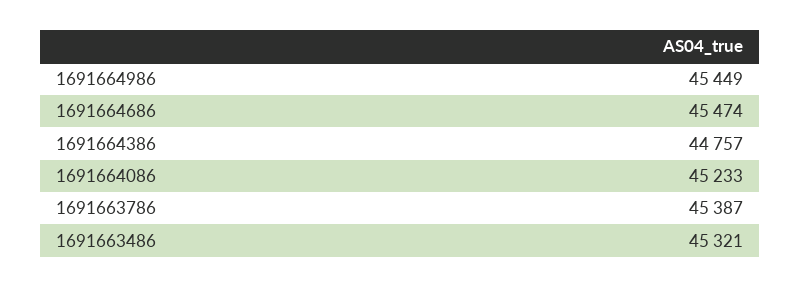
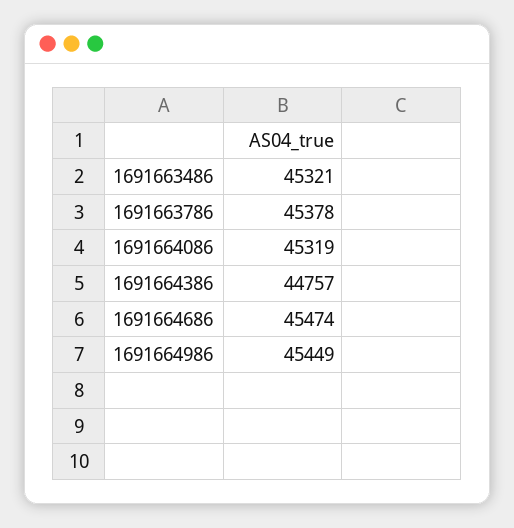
1691664086: 45233 -> 45319
1691663786: 45387 -> 45378

